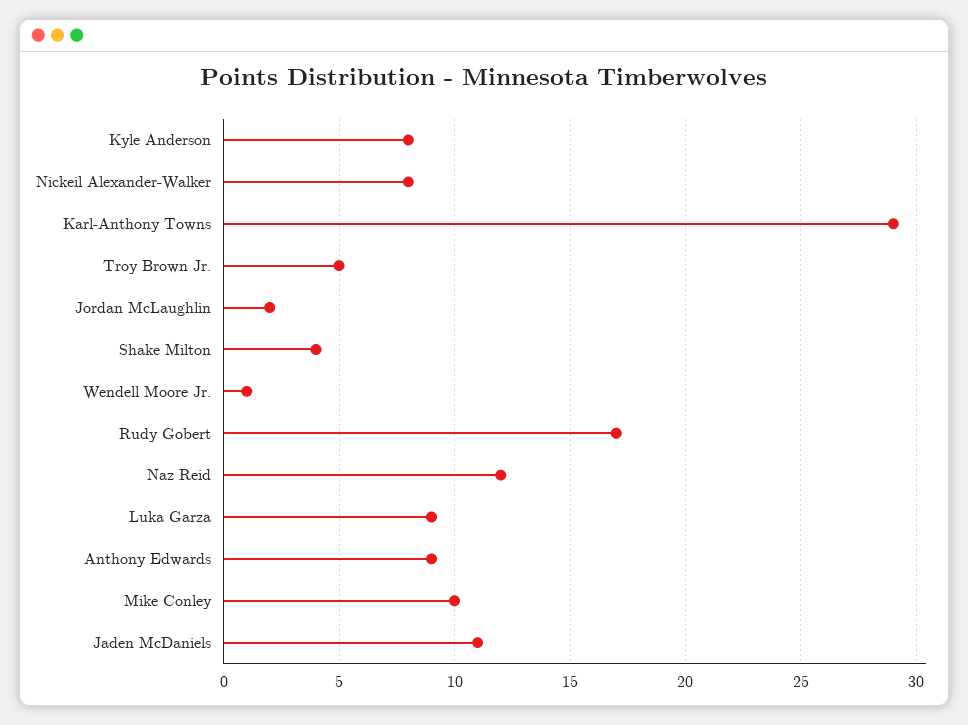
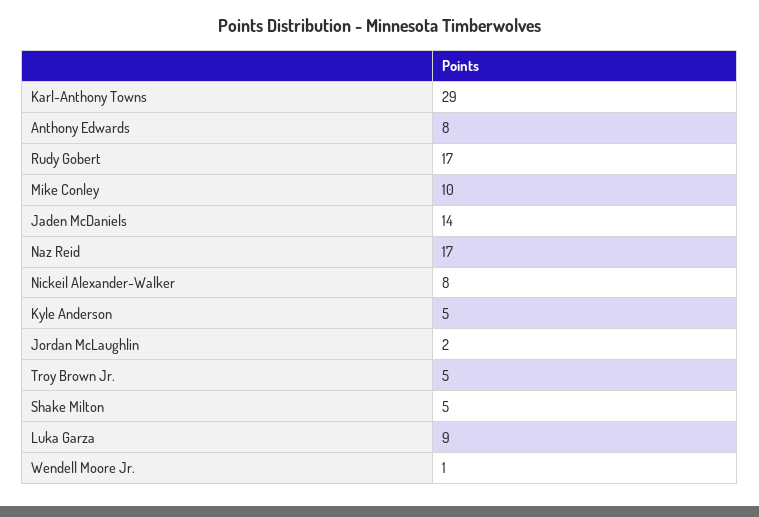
Kyle Anderson: 8 -> 5
Shake Milton: 4 -> 5
Naz Reid: 12 -> 17
Anthony Edwards: 9 -> 8
Jaden McDaniels: 11 -> 14

